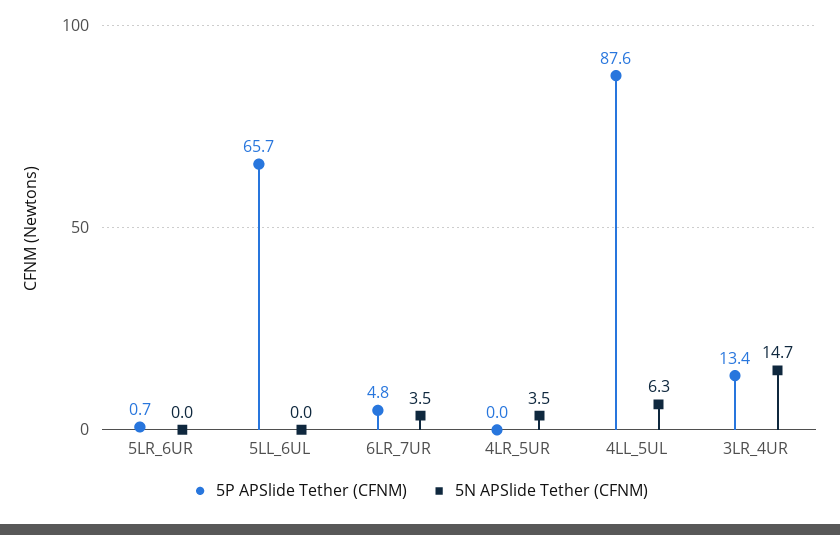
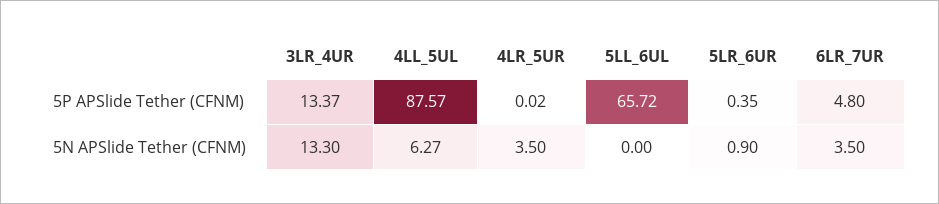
5P APSlide Tether (CFNM), 5LR_6UR: 0.7 -> 0.35
5N APSlide Tether (CFNM), 5LR_6UR: 0 -> 0.9
5N APSlide Tether (CFNM), 3LR_4UR: 14.7 -> 13.3

